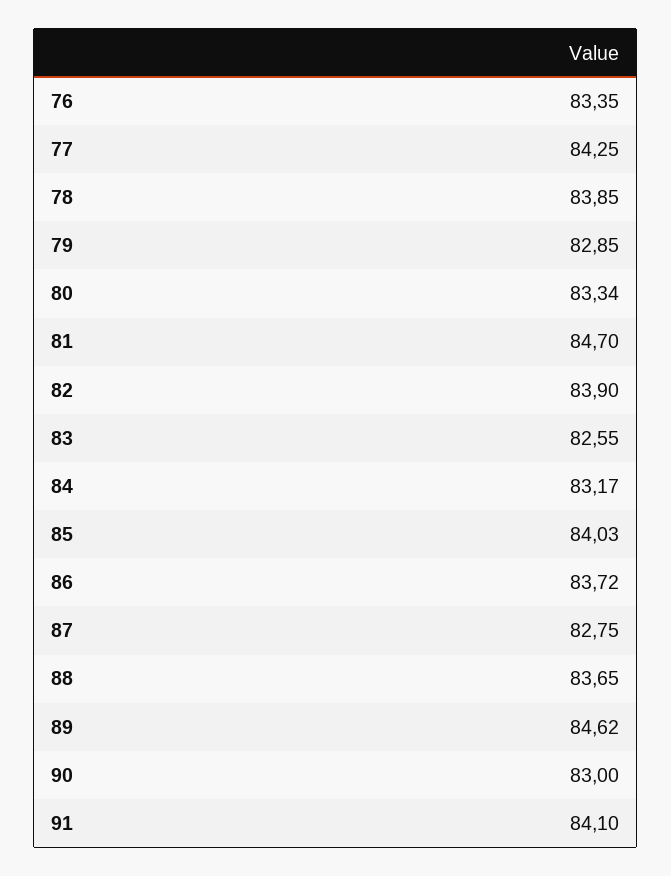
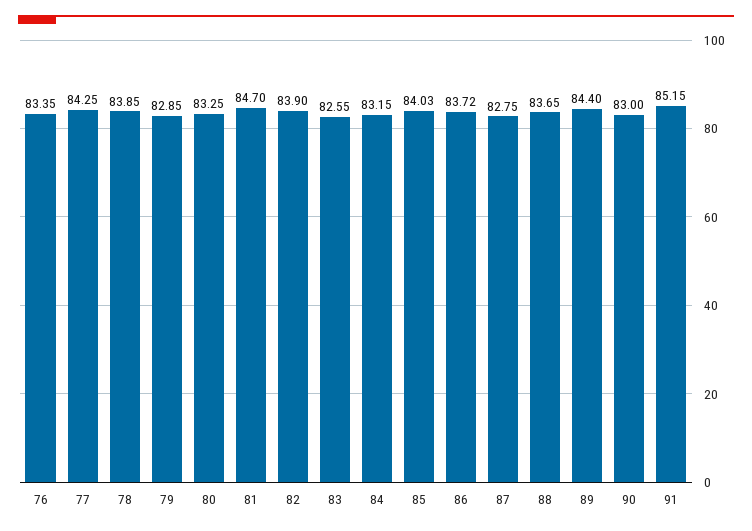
80: 83.34 -> 83.25
84: 83.17 -> 83.15
89: 84.62 -> 84.4
91: 84.1 -> 85.15

